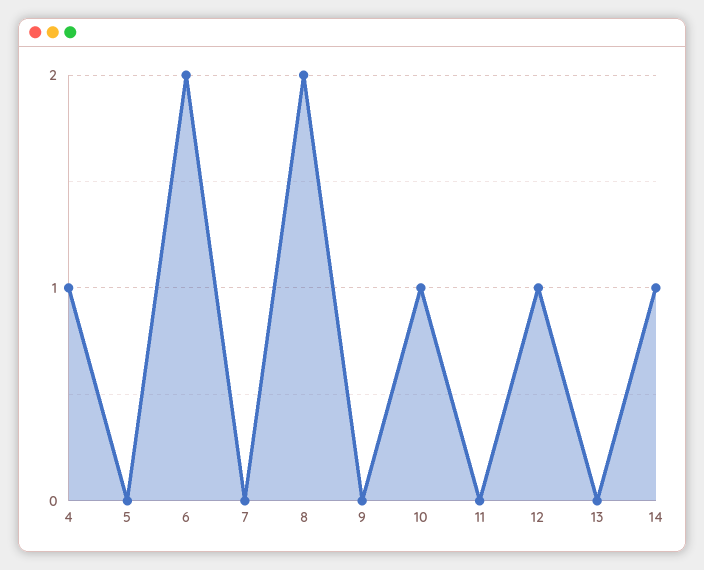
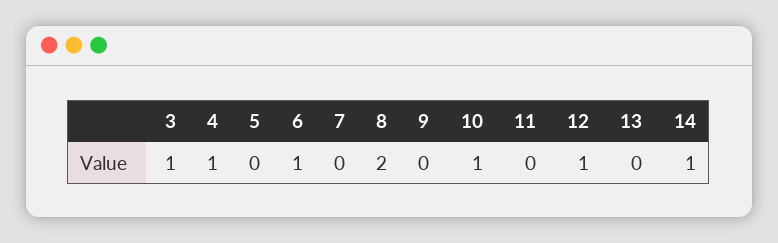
6: 2 -> 1
3: none -> 1

